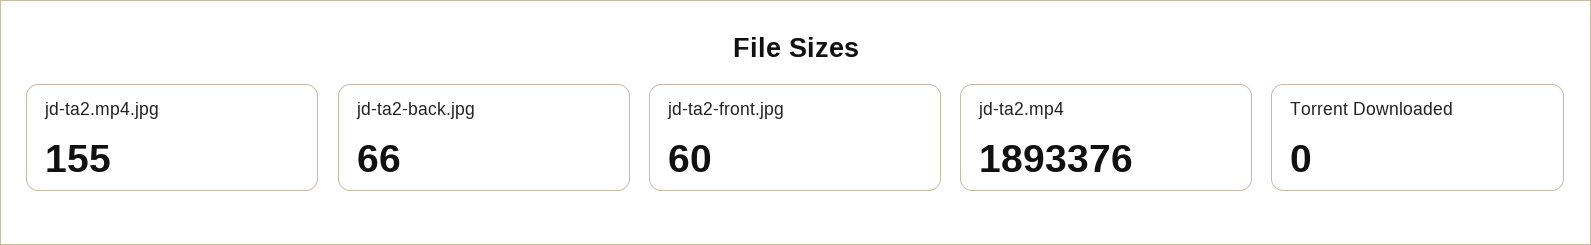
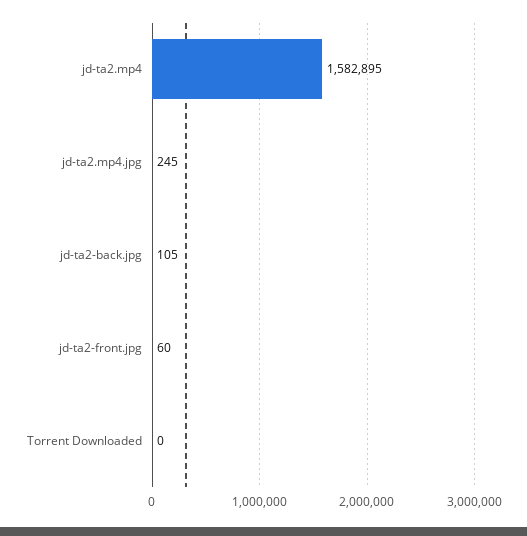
jd-ta2.mp4.jpg: 155 -> 245
jd-ta2-back.jpg: 66 -> 105
jd-ta2.mp4: 1893376 -> 1582895

